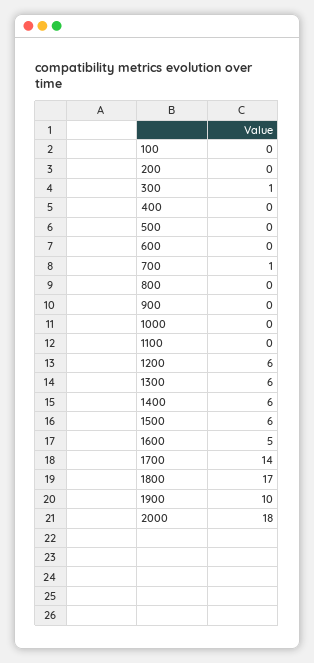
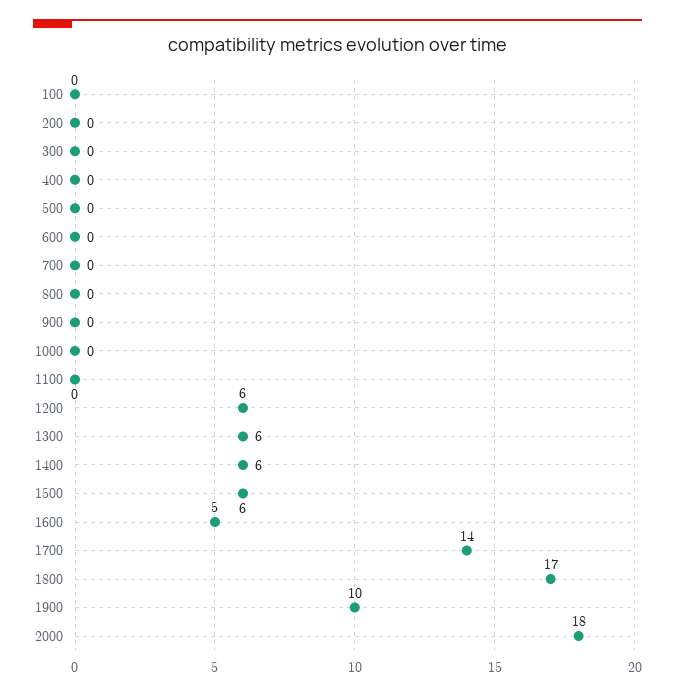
300: 1 -> 0
700: 1 -> 0

